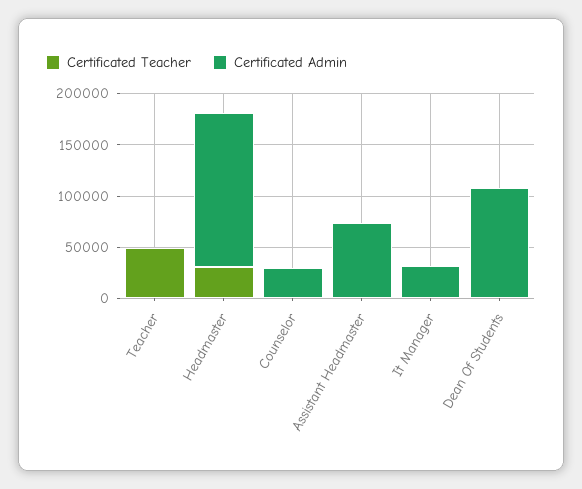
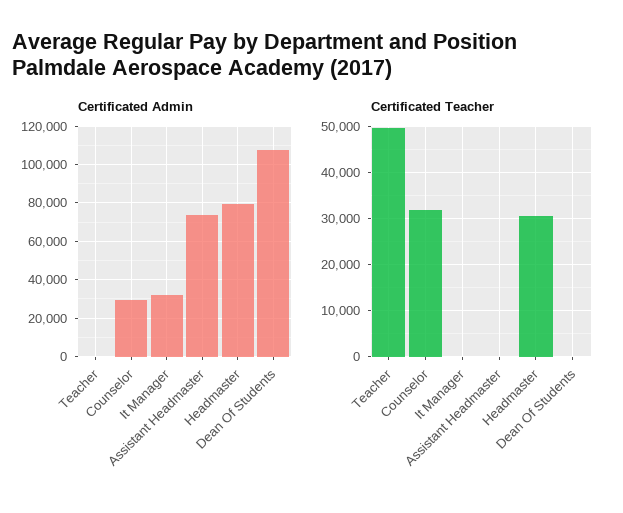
Certificated Admin, Headmaster: 150000 -> 80000
Certificated Teacher, Counselor: 0 -> 32000

